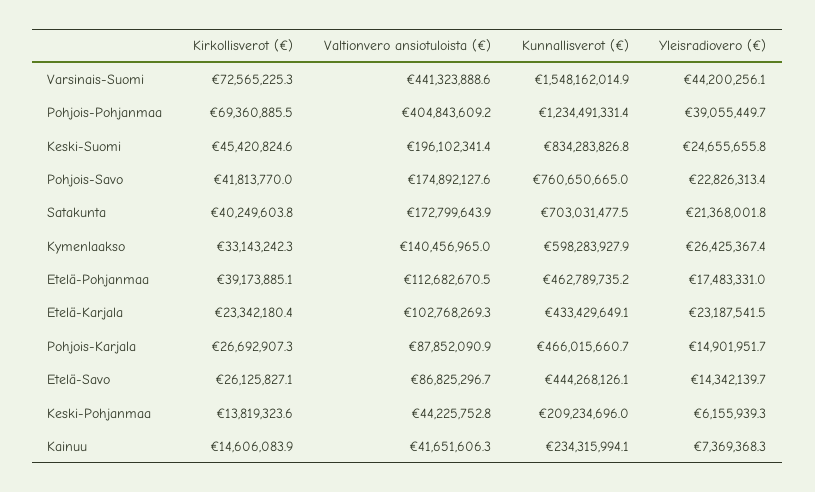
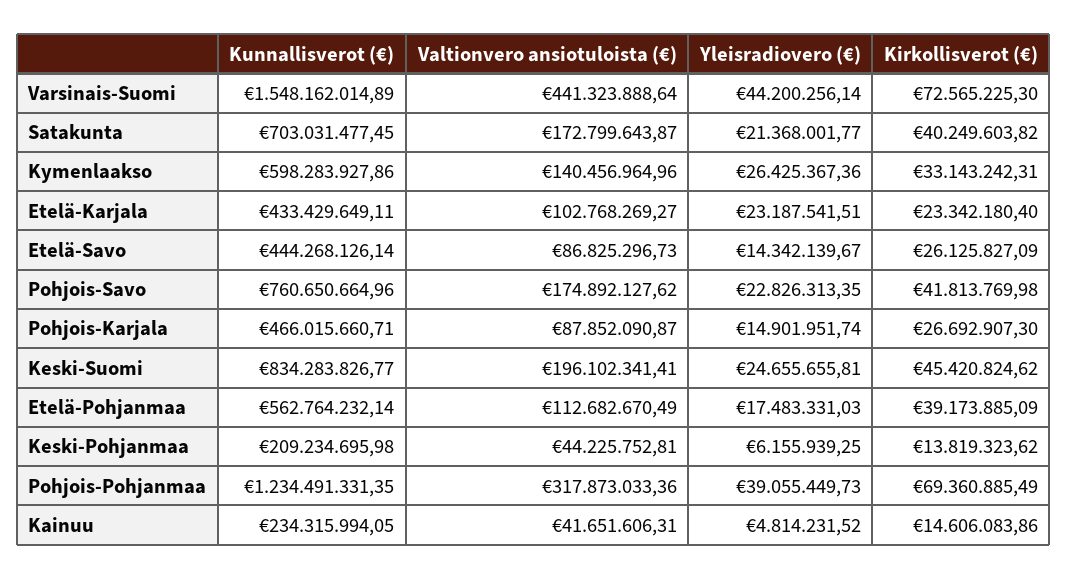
Valtionvero ansiotuloista (€), Pohjois-Pohjanmaa: 404843609.2 -> 317873033.36
Kunnallisverot (€), Etelä-Pohjanmaa: 462789735.2 -> 562764232.14
Yleisradiovero (€), Kainuu: 7369368.3 -> 4814231.52

